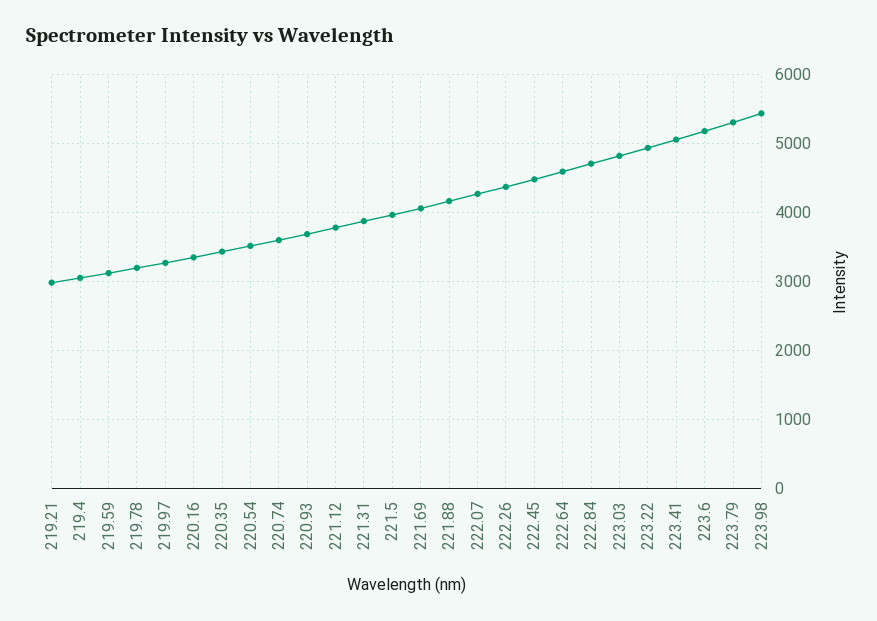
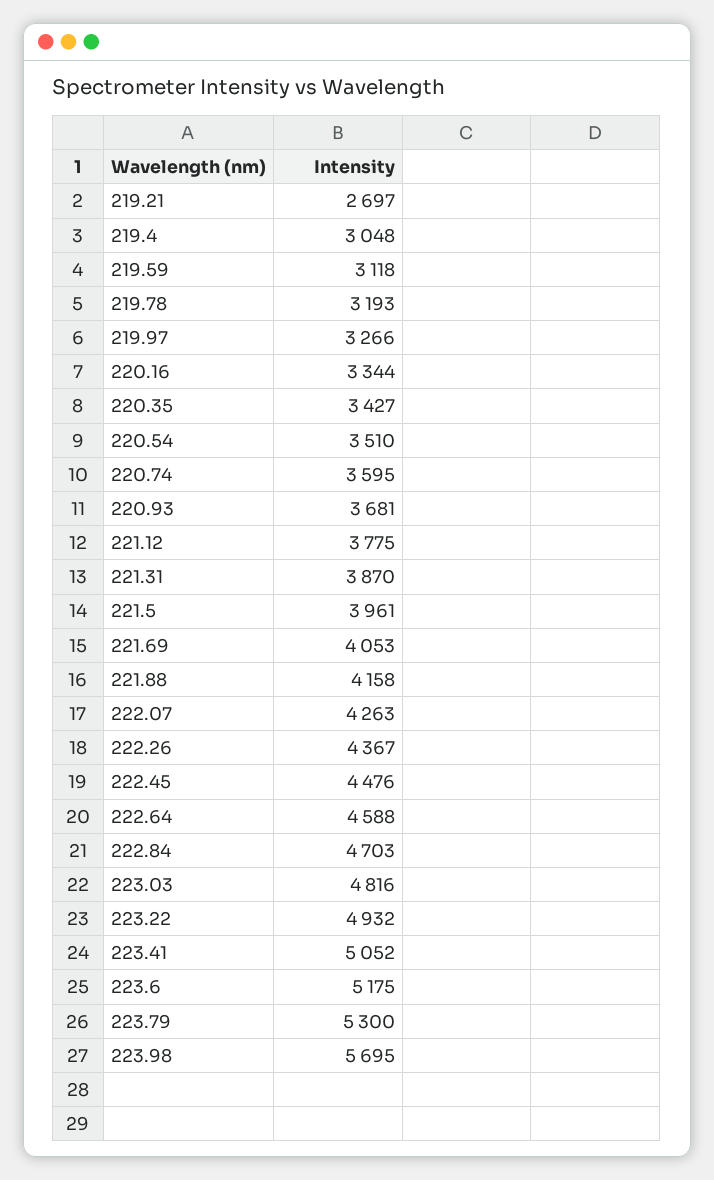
219.21: 3000 -> 2697
223.98: 5400 -> 5695

